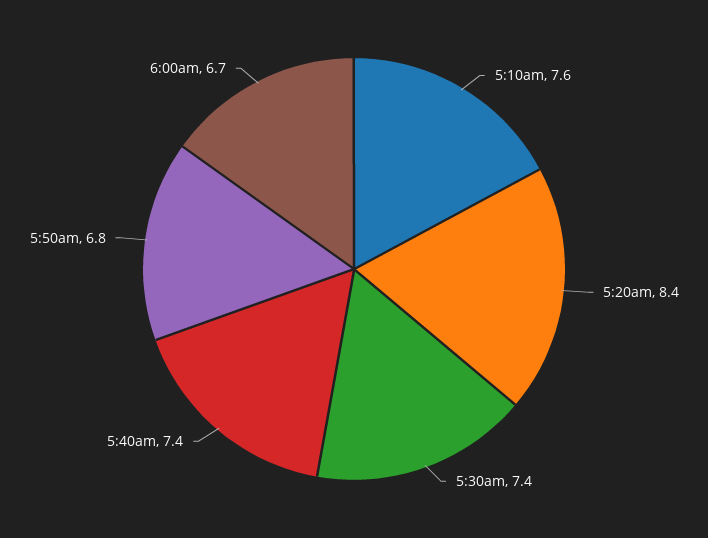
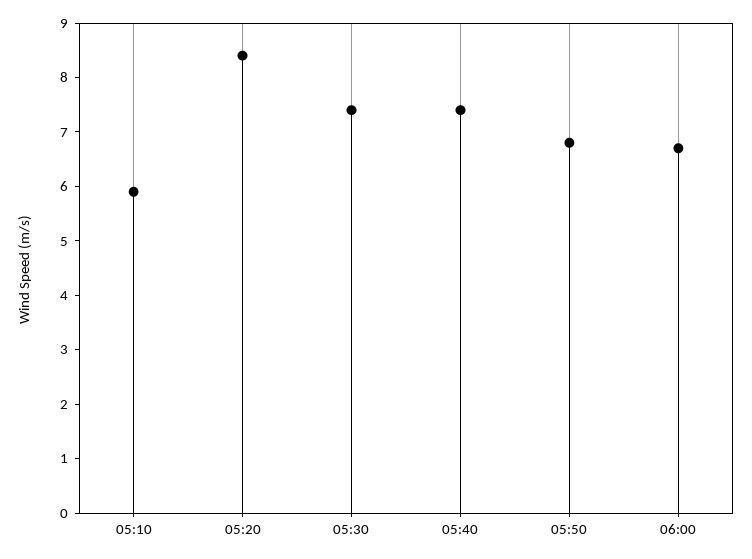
5:10am: 7.6 -> 6

